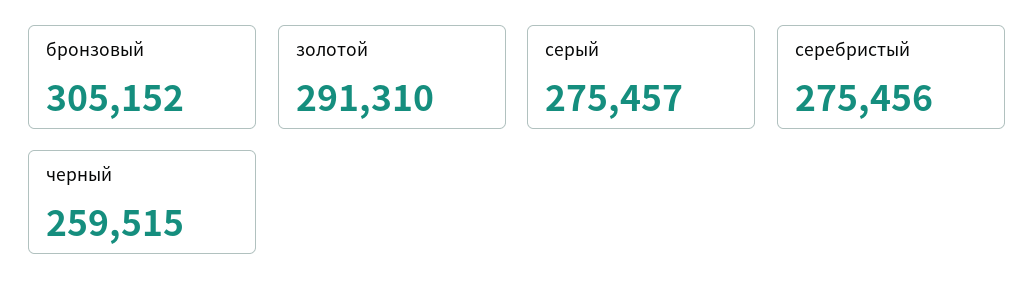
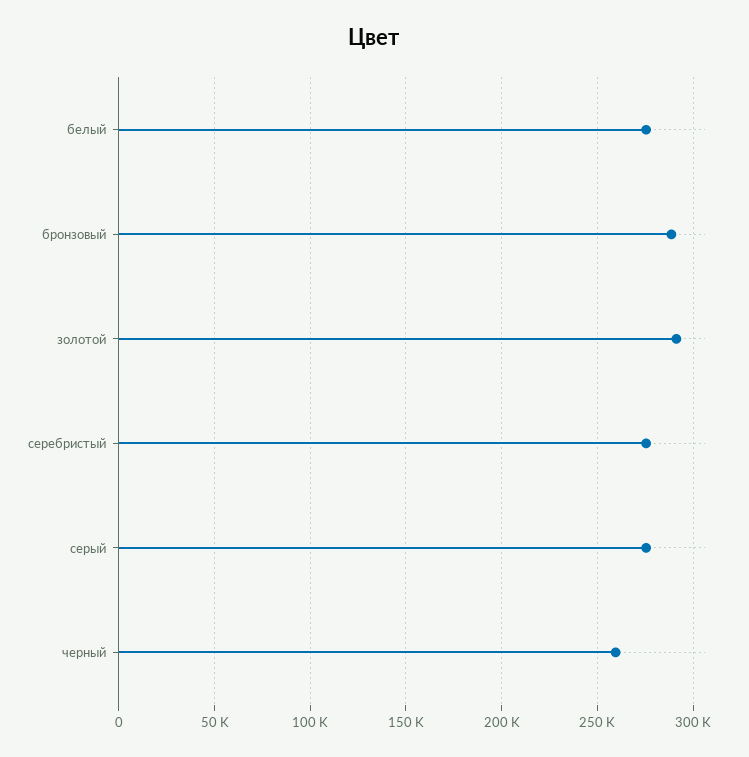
бронзовый: 305152 -> 290000
белый: none -> 275000

